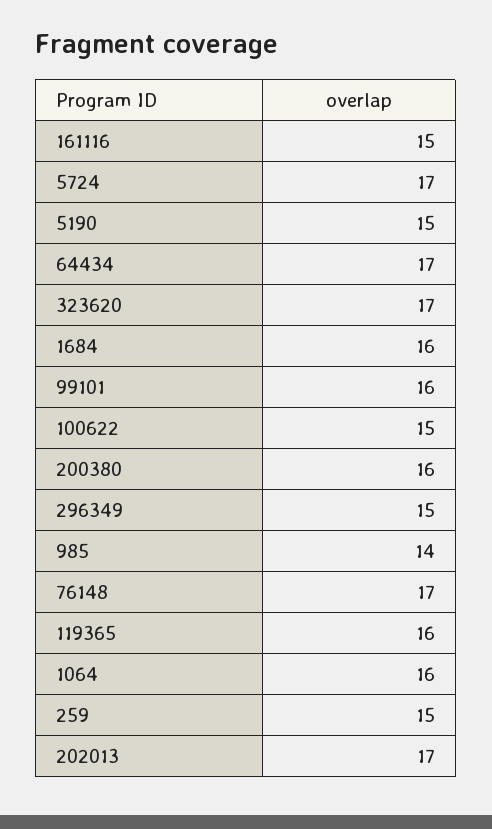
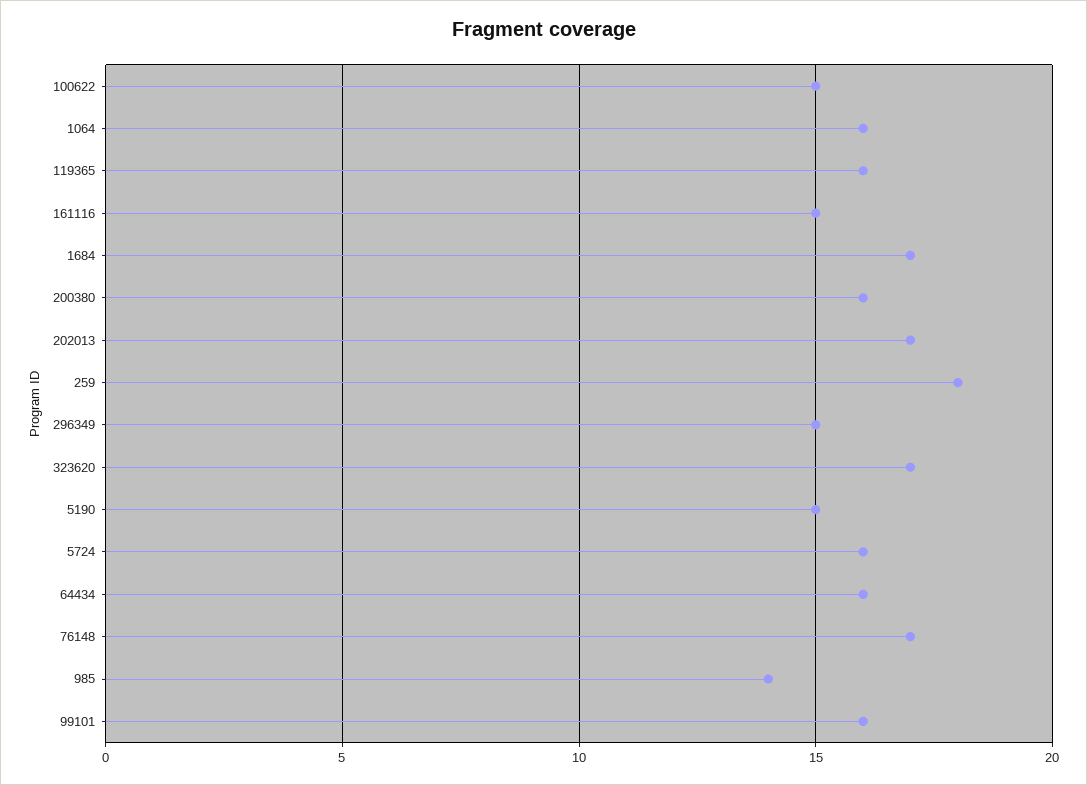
5724: 17 -> 16
64434: 17 -> 16
1684: 16 -> 17
259: 15 -> 18

